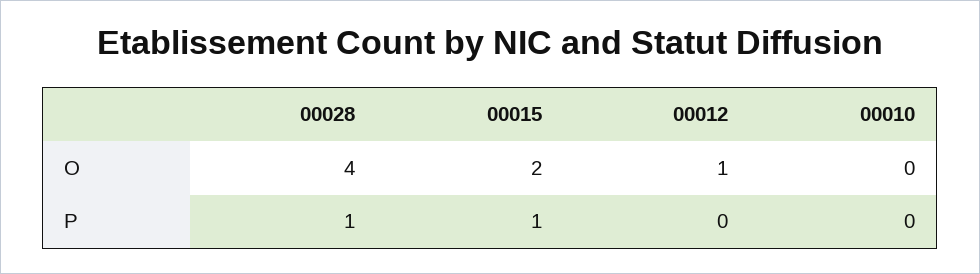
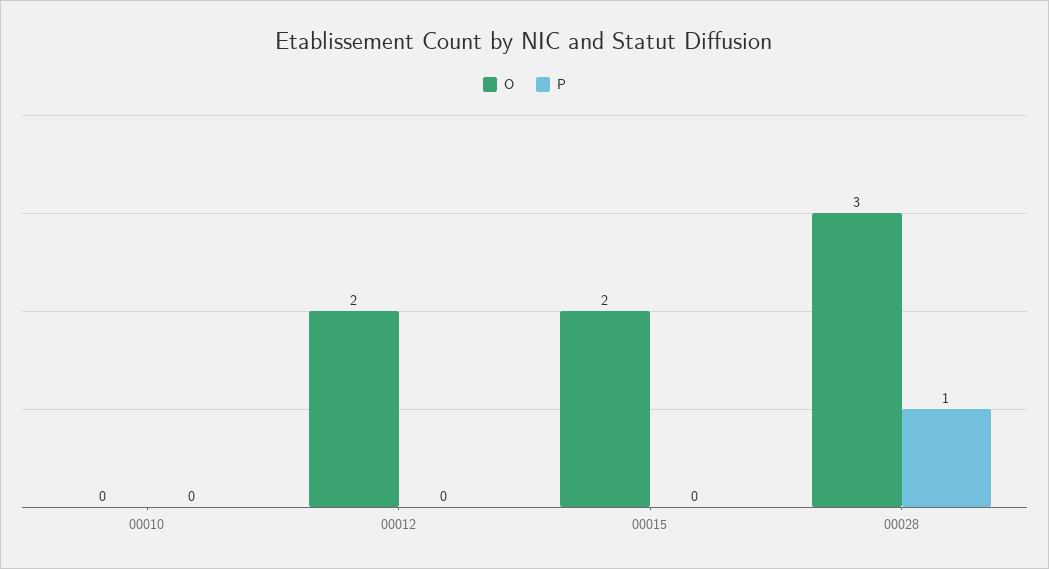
O, 00028: 4 -> 3
O, 00012: 1 -> 2
P, 00015: 1 -> 0

